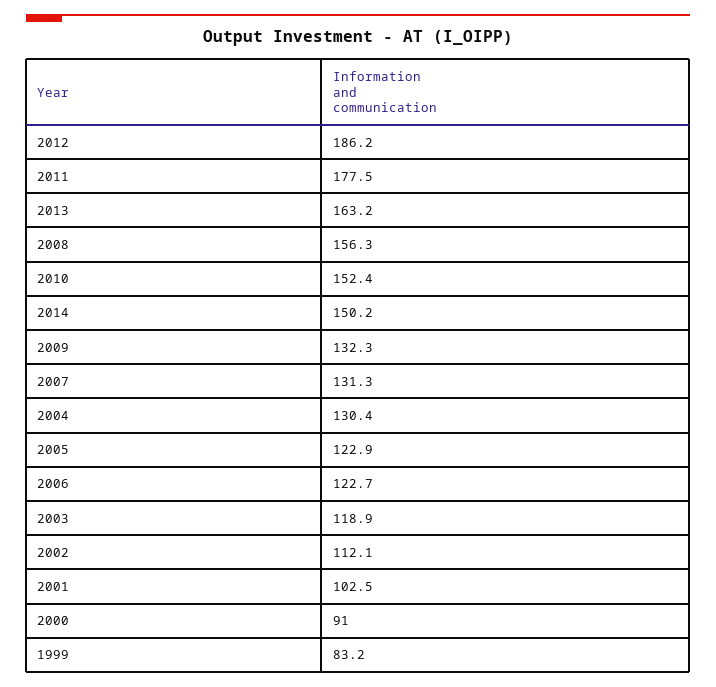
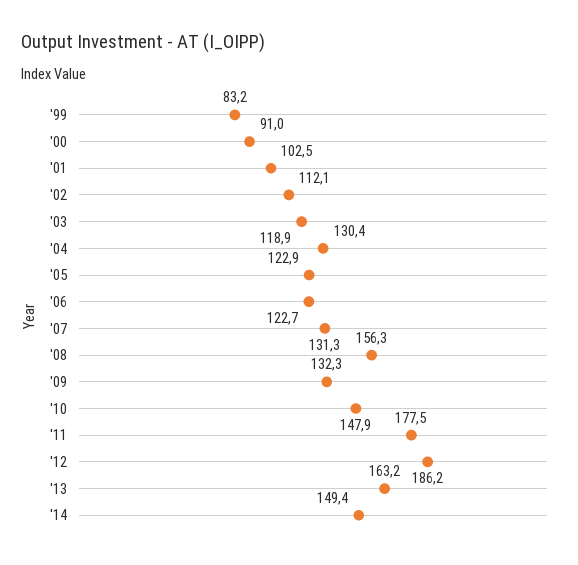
2010: 152.4 -> 147.9
2014: 150.2 -> 149.4

